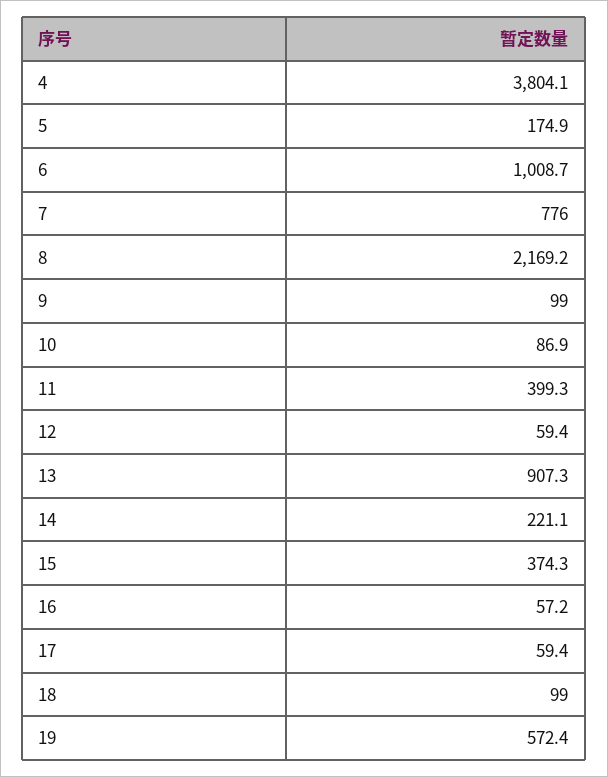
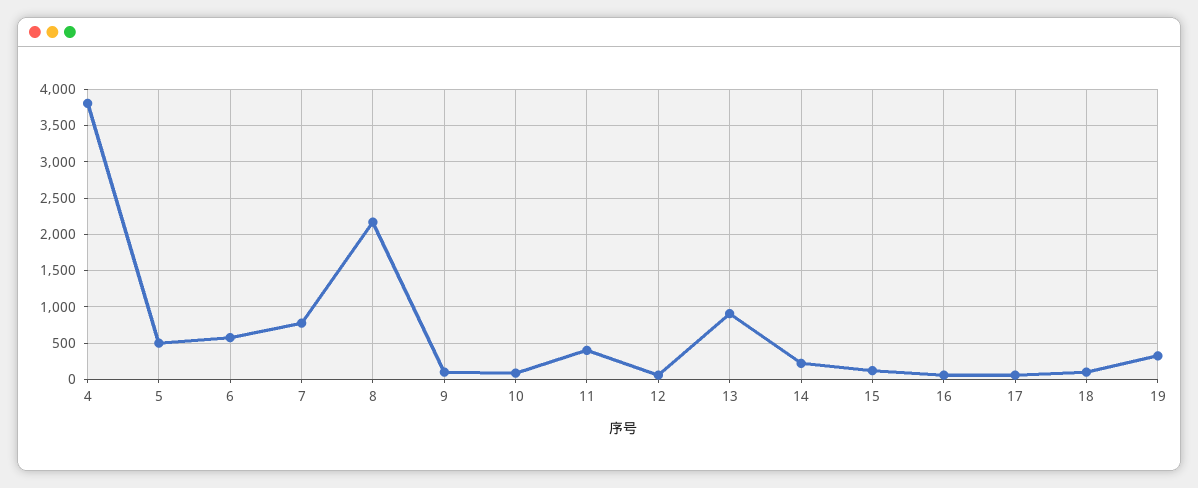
5: 174.9 -> 500
6: 1008.7 -> 600
15: 374.3 -> 100
19: 572.4 -> 300

